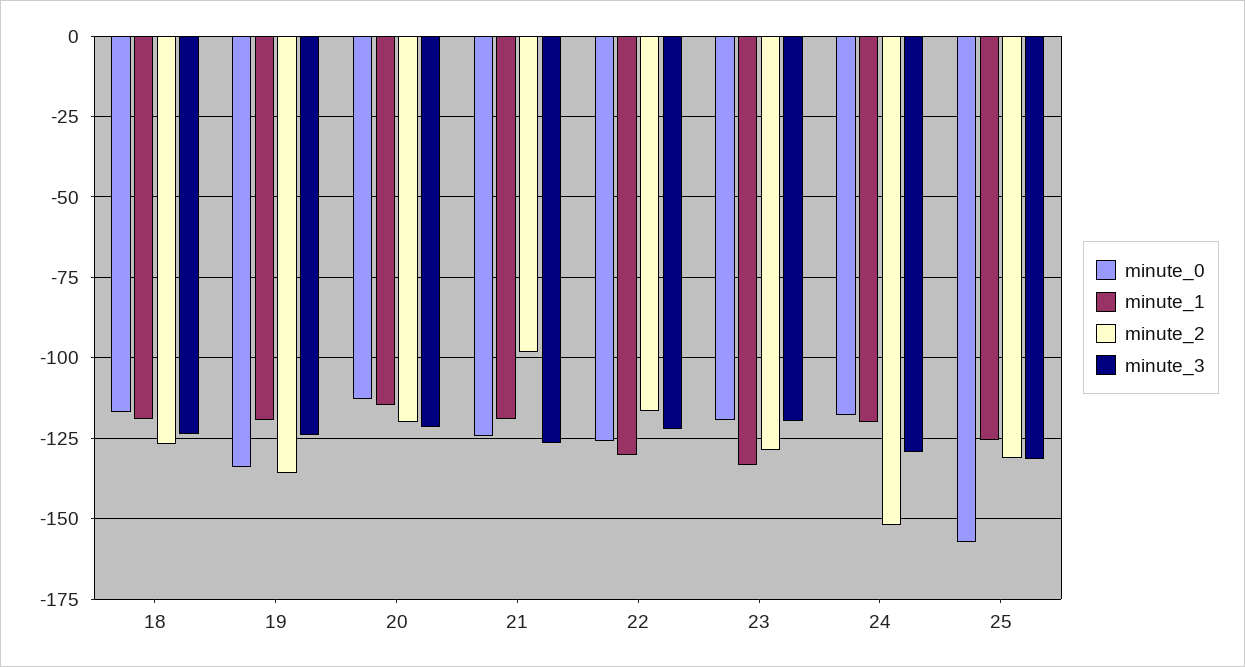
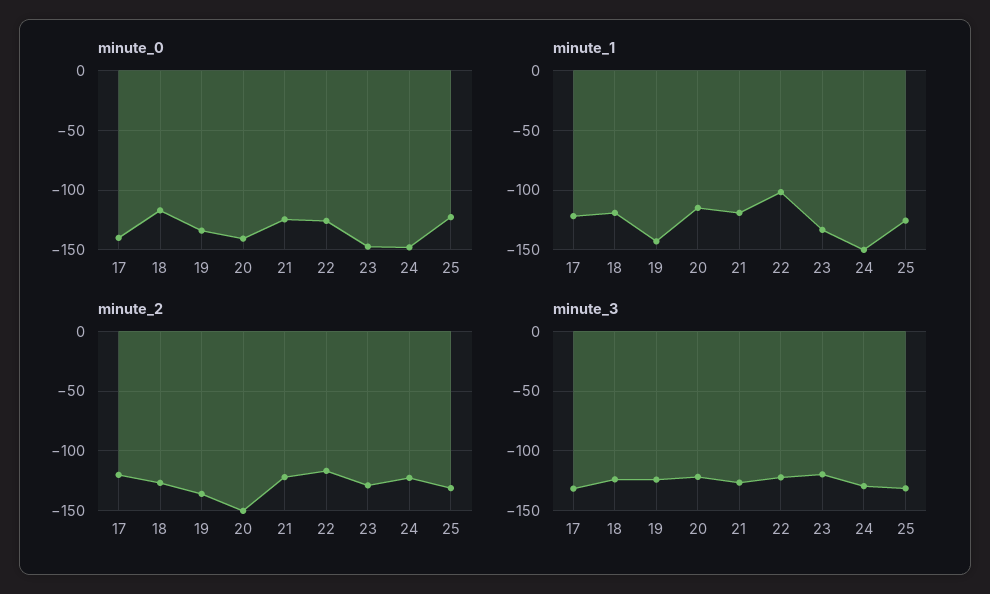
minute_1, 19: -120 -> -140
minute_0, 20: -112.5 -> -140
minute_2, 20: -120 -> -150
minute_2, 21: -97.5 -> -120
minute_1, 22: -130 -> -100
minute_0, 23: -120 -> -150
minute_0, 24: -117.5 -> -150
minute_1, 24: -120 -> -150
minute_2, 24: -152.5 -> -120
minute_0, 25: -157.5 -> -120
minute_0, 17: none -> -140
minute_1, 17: none -> -120
minute_2, 17: none -> -120
minute_3, 17: none -> -130

